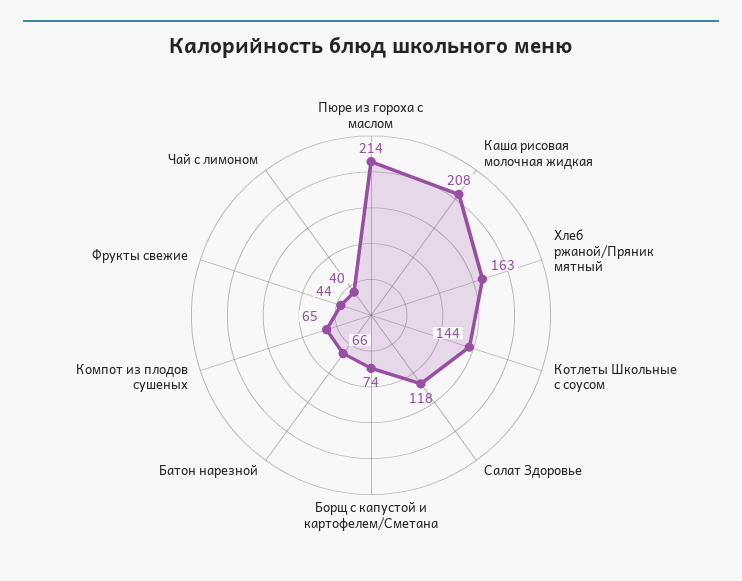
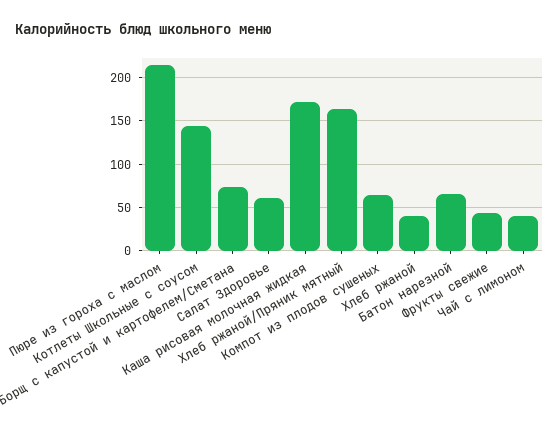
Каша рисовая молочная жидкая: 208 -> 170
Салат Здоровье: 118 -> 60
Хлеб ржаной: none -> 40

